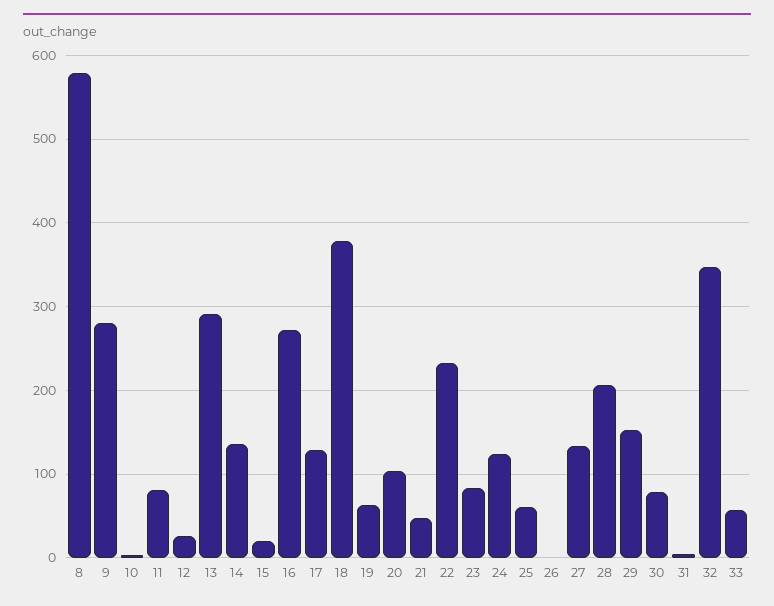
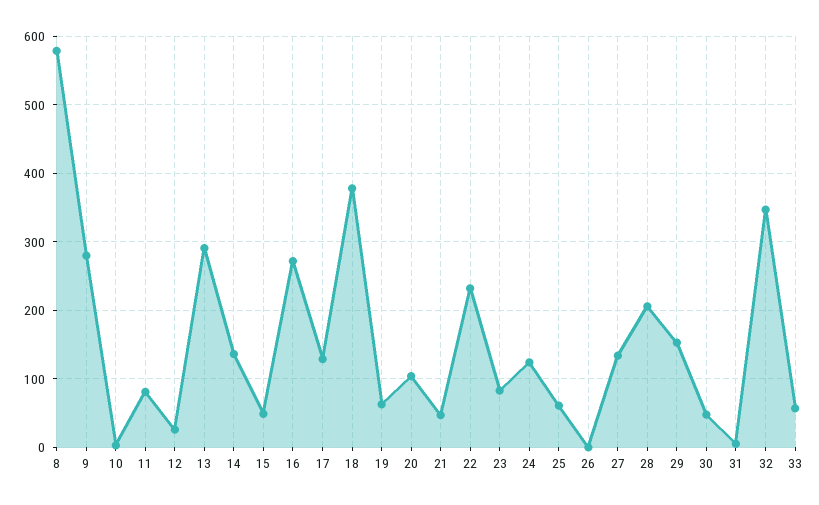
15: 20 -> 50
30: 80 -> 50

